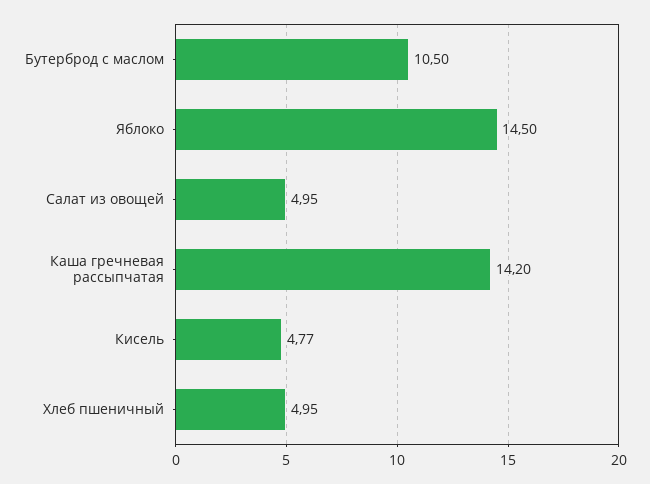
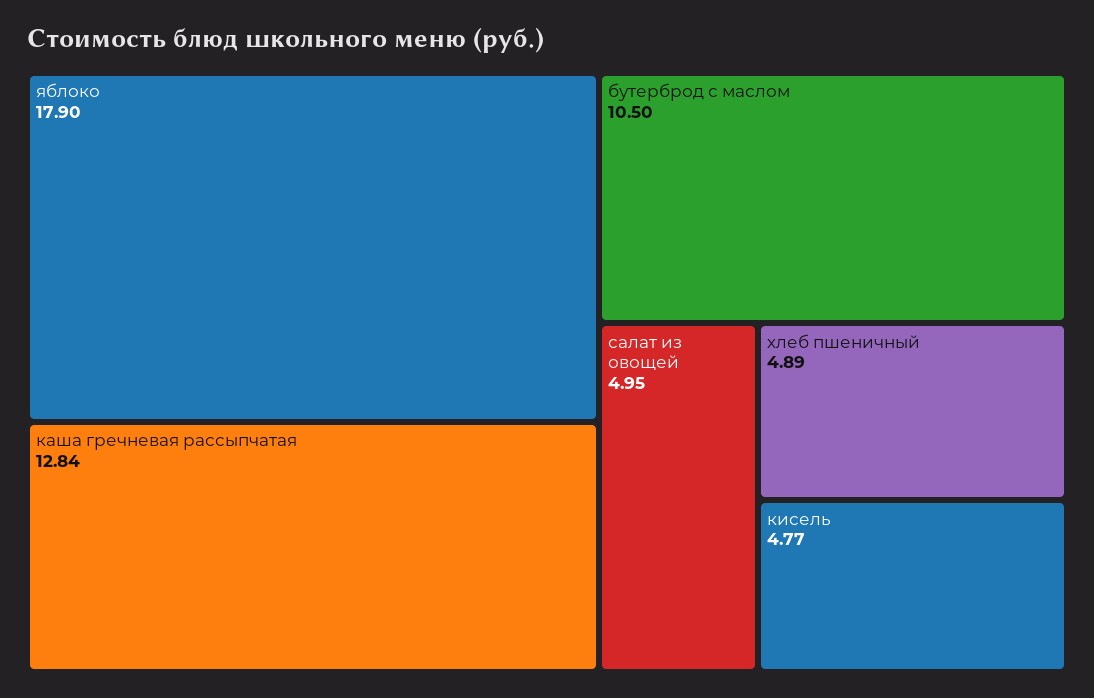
Яблоко: 14.5 -> 17.9
Каша гречневая рассыпчатая: 14.2 -> 12.84
Хлеб пшеничный: 4.95 -> 4.89

